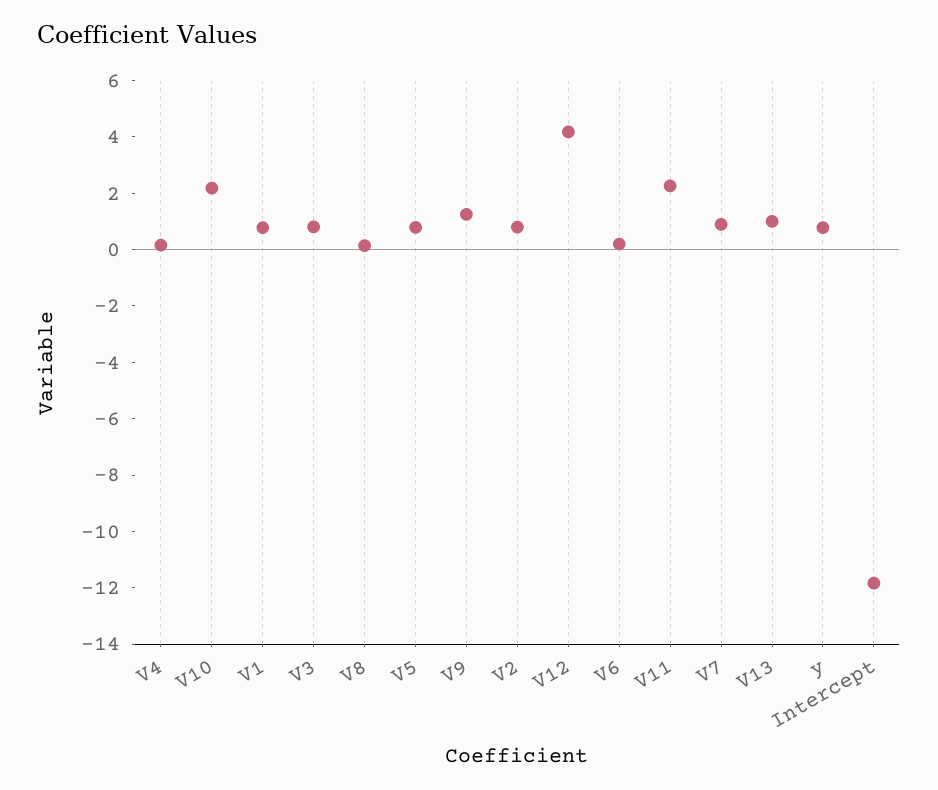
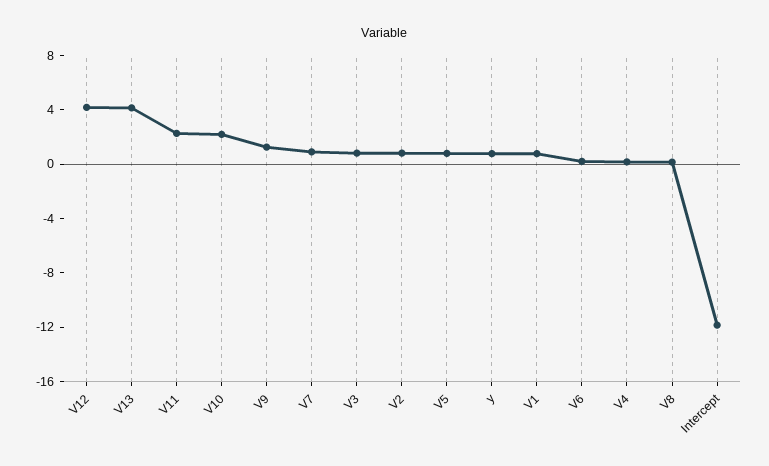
V13: 1 -> 4

